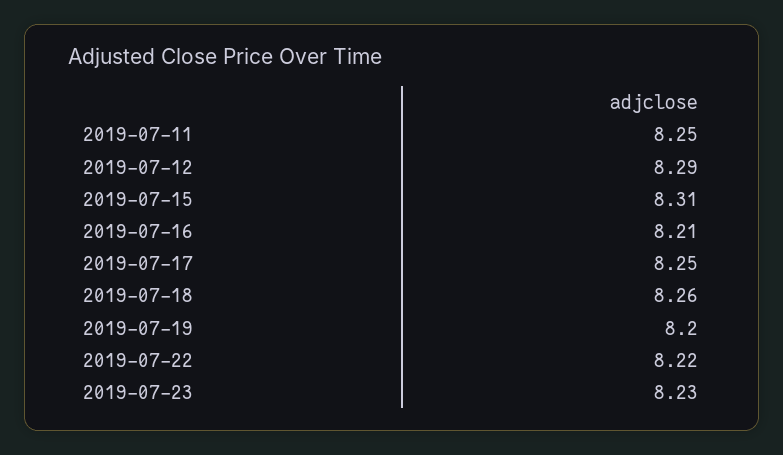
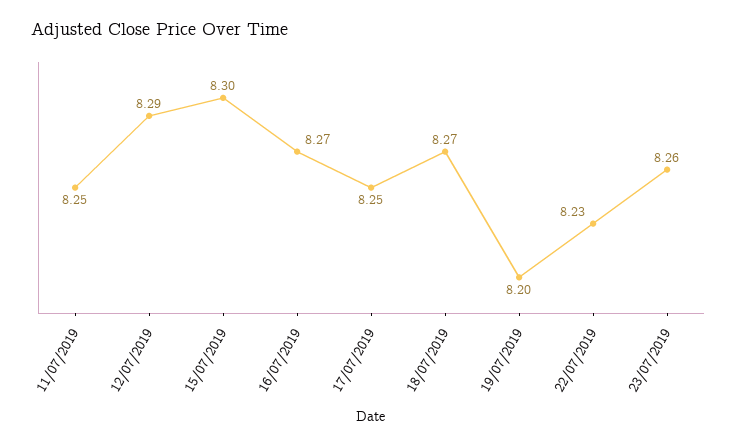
2019-07-15: 8.31 -> 8.3
2019-07-16: 8.21 -> 8.27
2019-07-18: 8.26 -> 8.27
2019-07-22: 8.22 -> 8.23
2019-07-23: 8.23 -> 8.26

